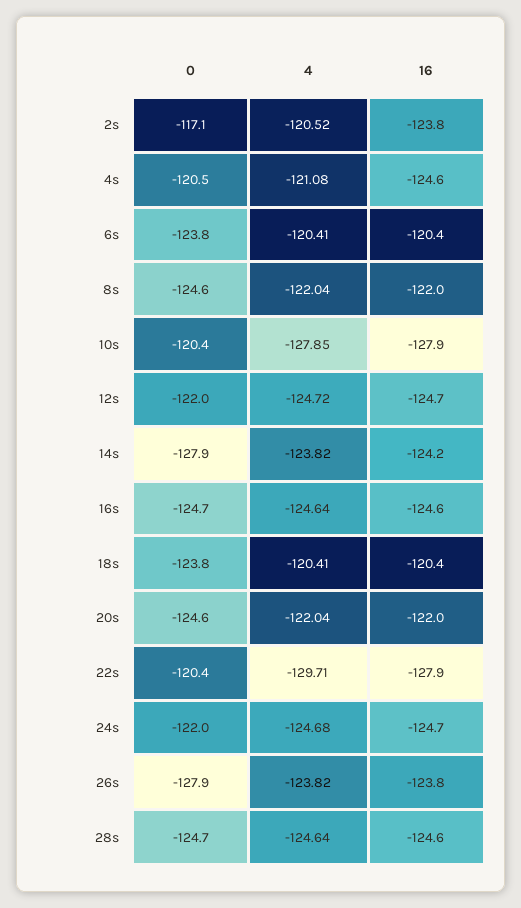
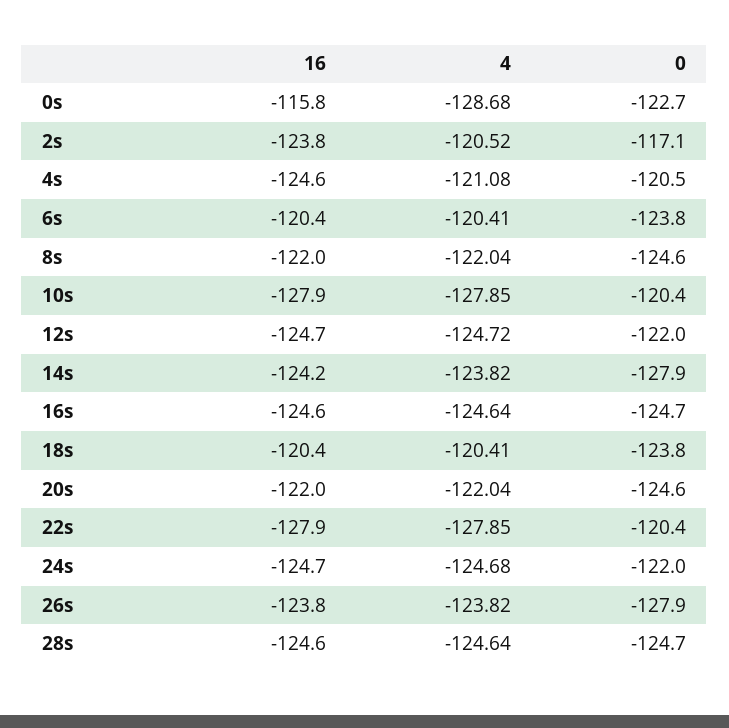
4, 22s: -129.71 -> -127.85
16, 0s: none -> -115.8
4, 0s: none -> -128.68
0, 0s: none -> -122.7

